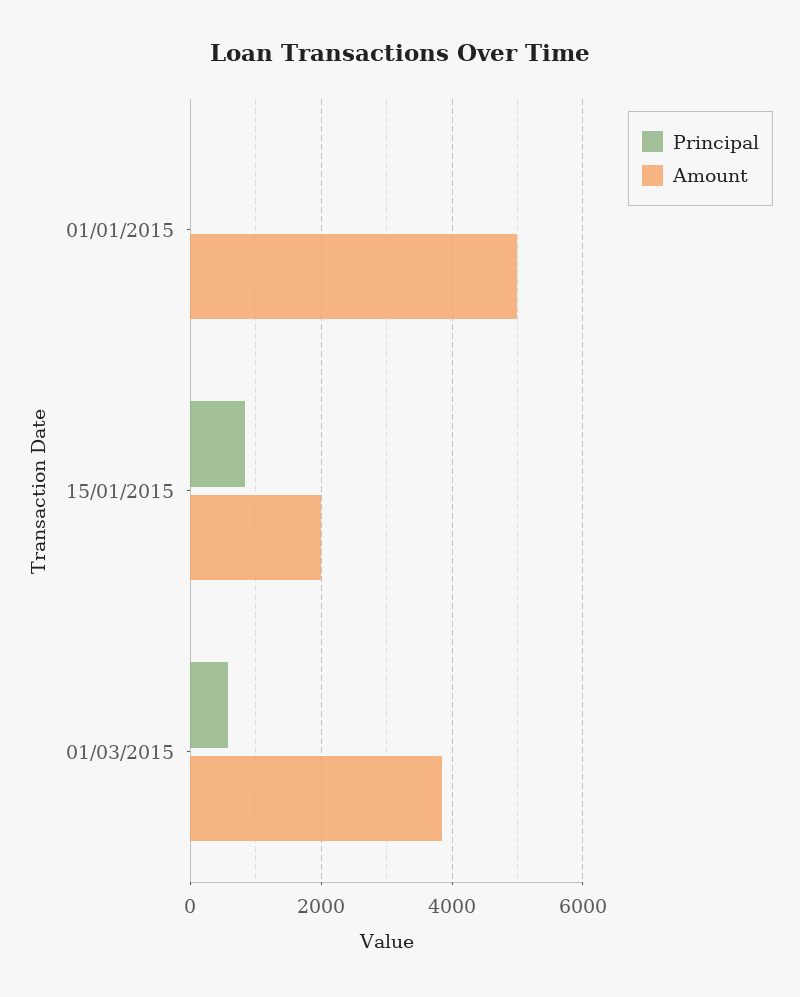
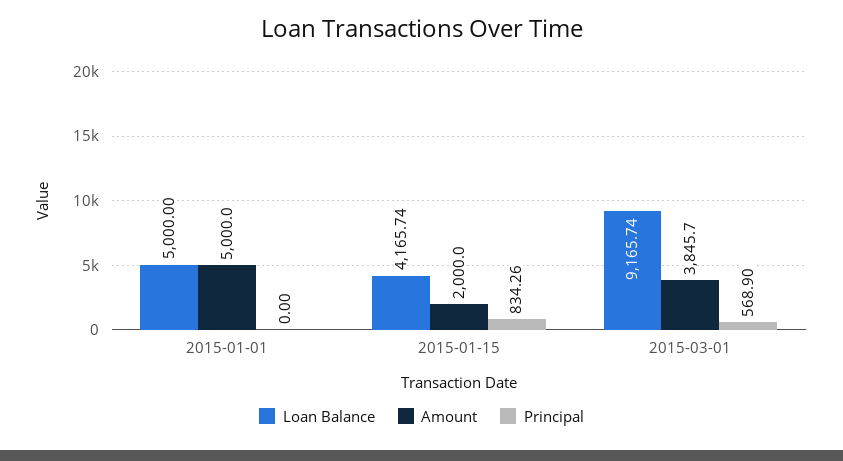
Loan Balance, 01/01/2015: none -> 5000
Loan Balance, 15/01/2015: none -> 4165.74
Loan Balance, 01/03/2015: none -> 9165.74

